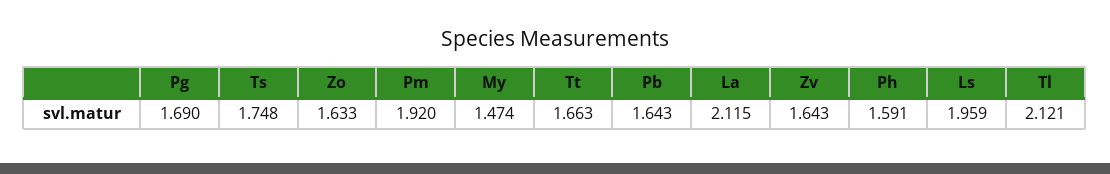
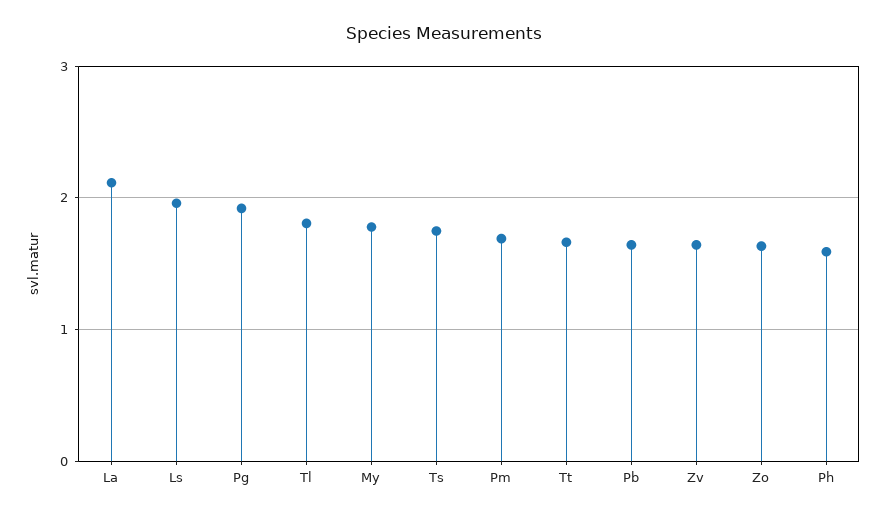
Pg: 1.69 -> 1.9
Pm: 1.92 -> 1.7
My: 1.474 -> 1.8
Tl: 2.121 -> 1.8

